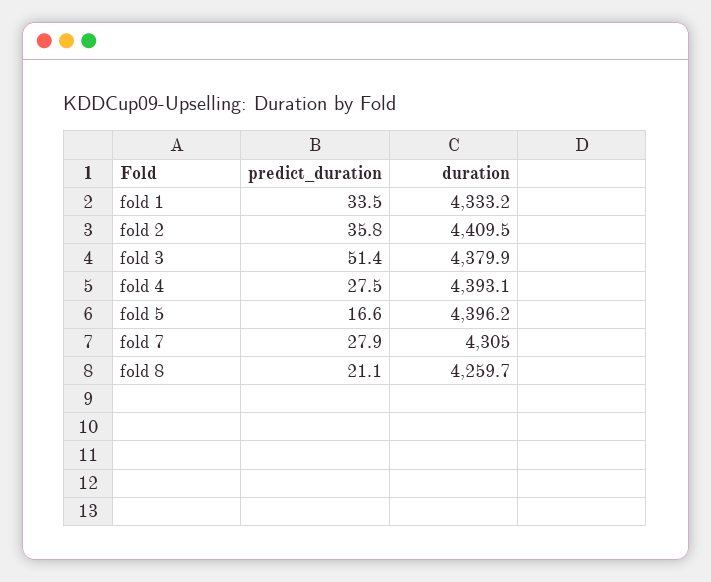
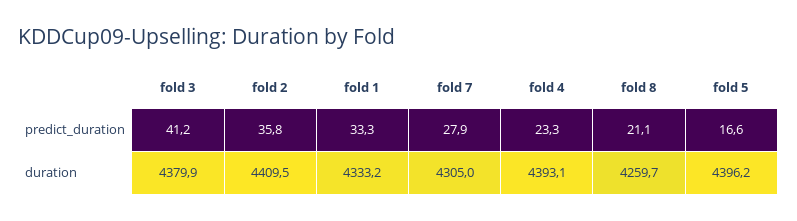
predict_duration, fold 1: 33.5 -> 33.3
predict_duration, fold 3: 51.4 -> 41.2
predict_duration, fold 4: 27.5 -> 23.3

